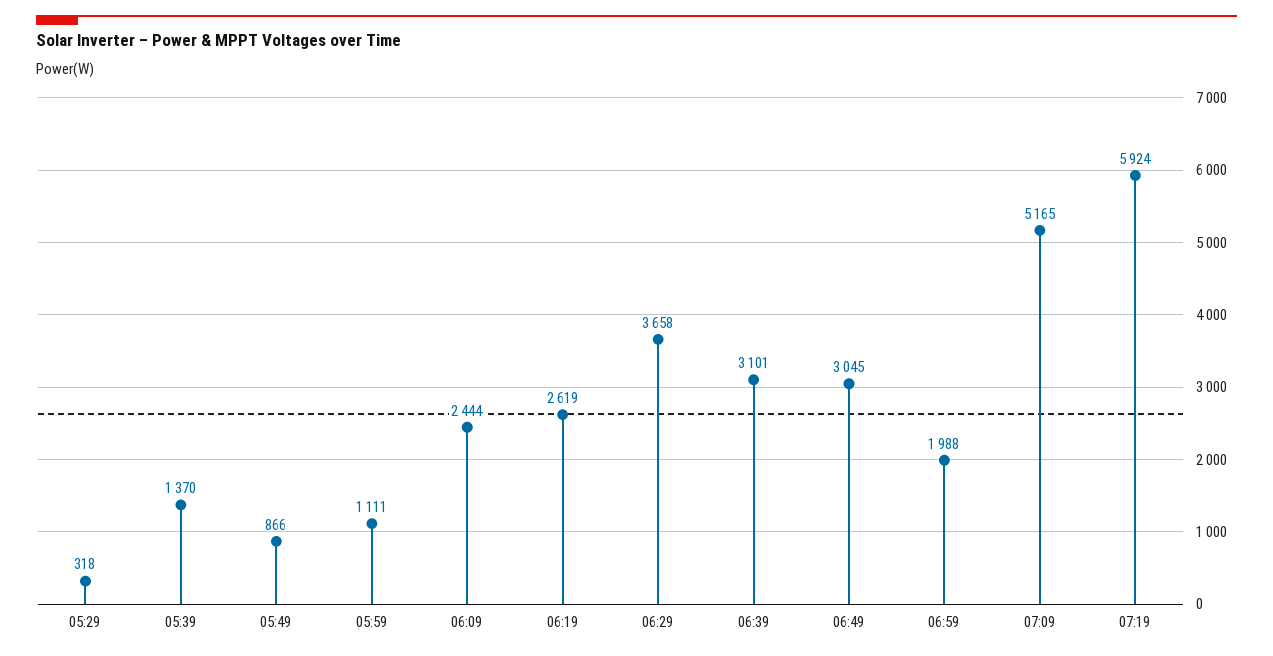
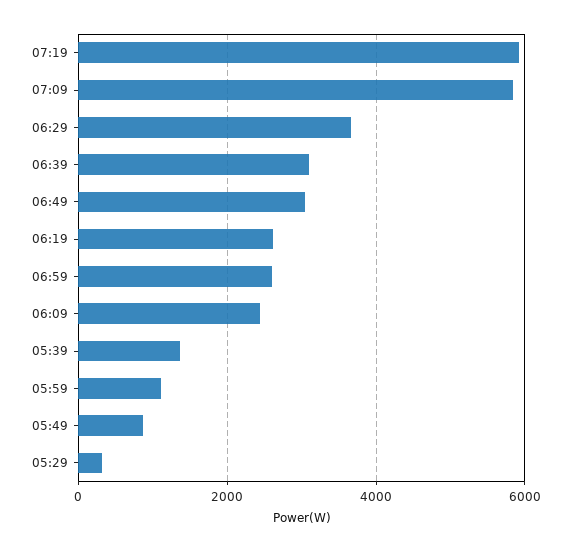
06:59: 1988 -> 2600
07:09: 5165 -> 5800

